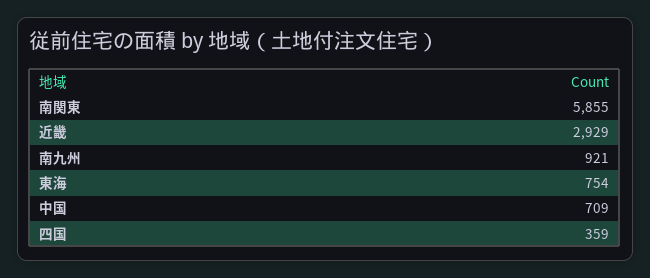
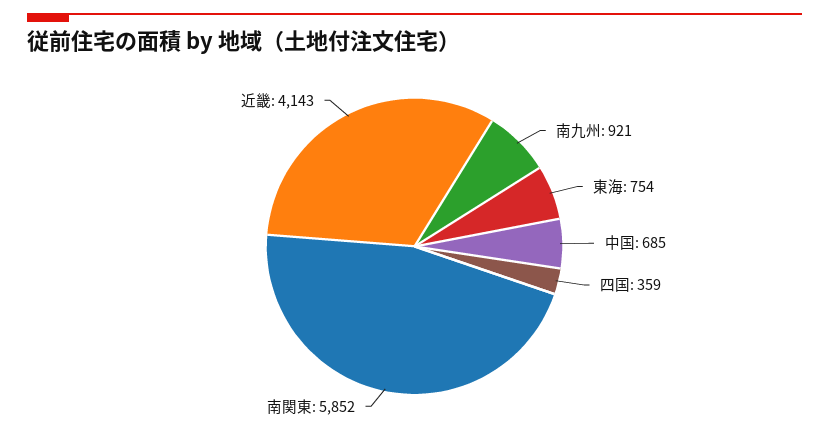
南関東: 5855 -> 5852
近畿: 2929 -> 4143
中国: 709 -> 685

